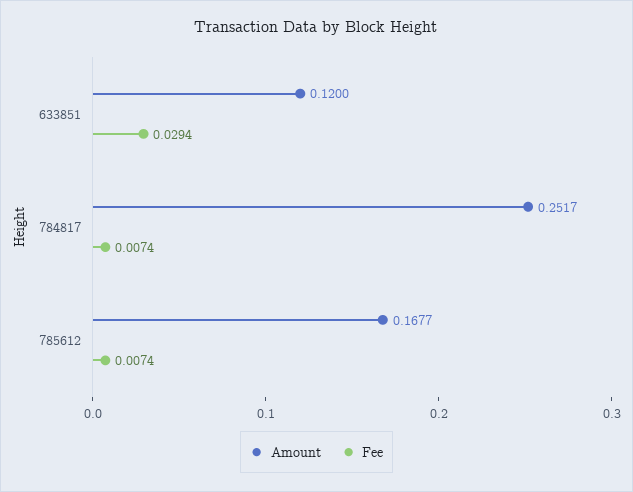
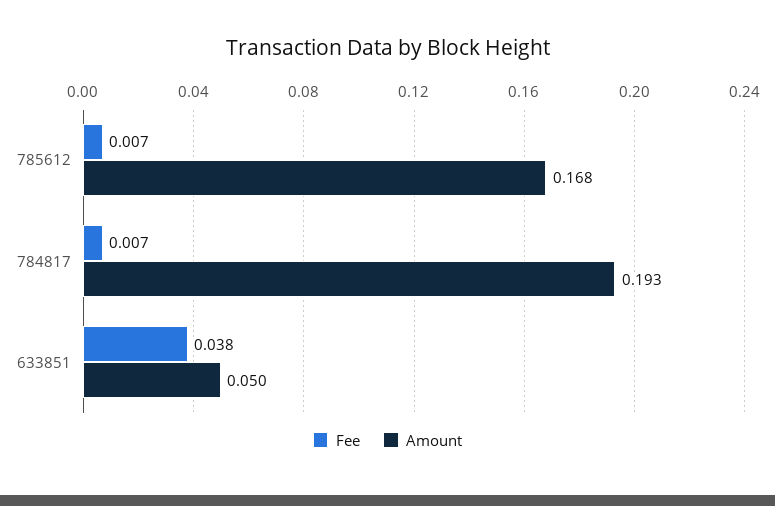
Amount, 633851: 0.12 -> 0.05
Fee, 633851: 0.0294 -> 0.038
Amount, 784817: 0.2517 -> 0.193

